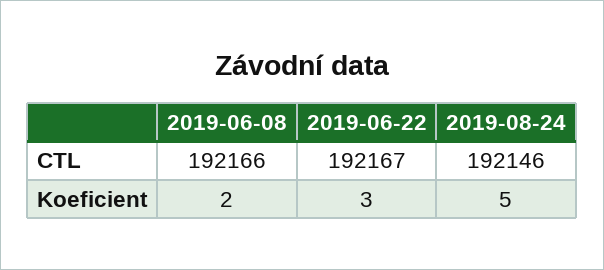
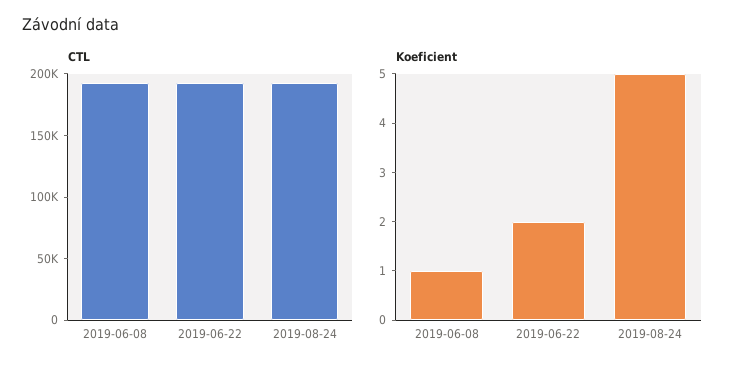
Koeficient, 2019-06-08: 2 -> 1
Koeficient, 2019-06-22: 3 -> 2

